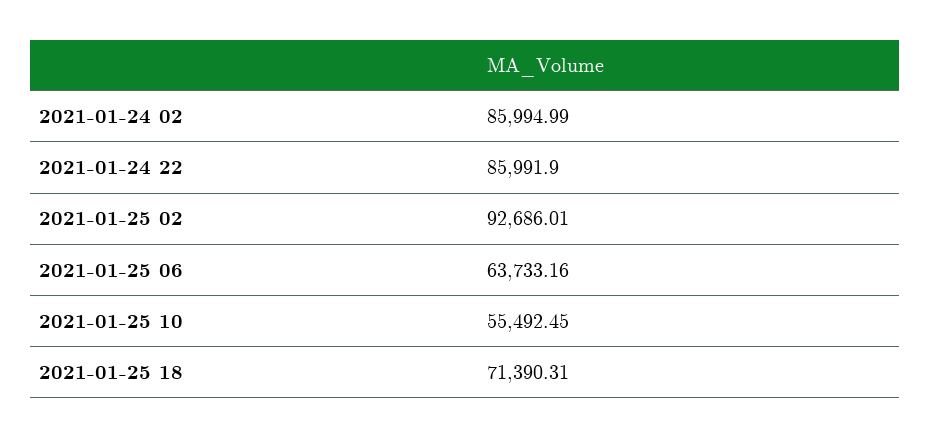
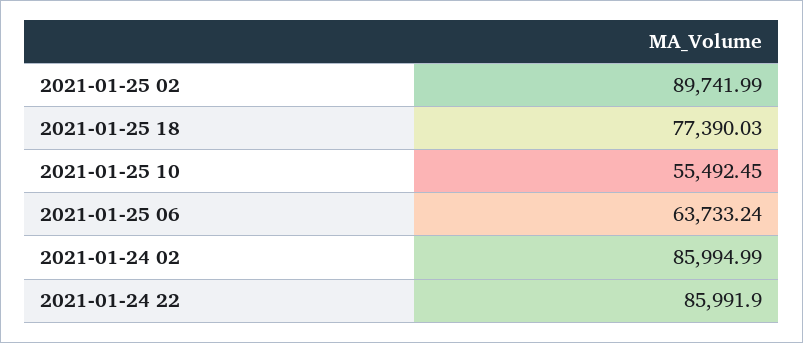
2021-01-25 02: 92686.01 -> 89741.99
2021-01-25 06: 63733.16 -> 63733.24
2021-01-25 18: 71390.31 -> 77390.03

